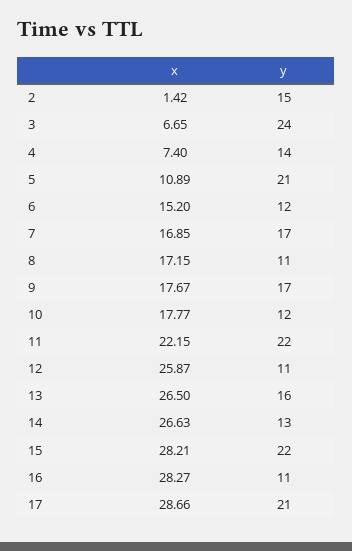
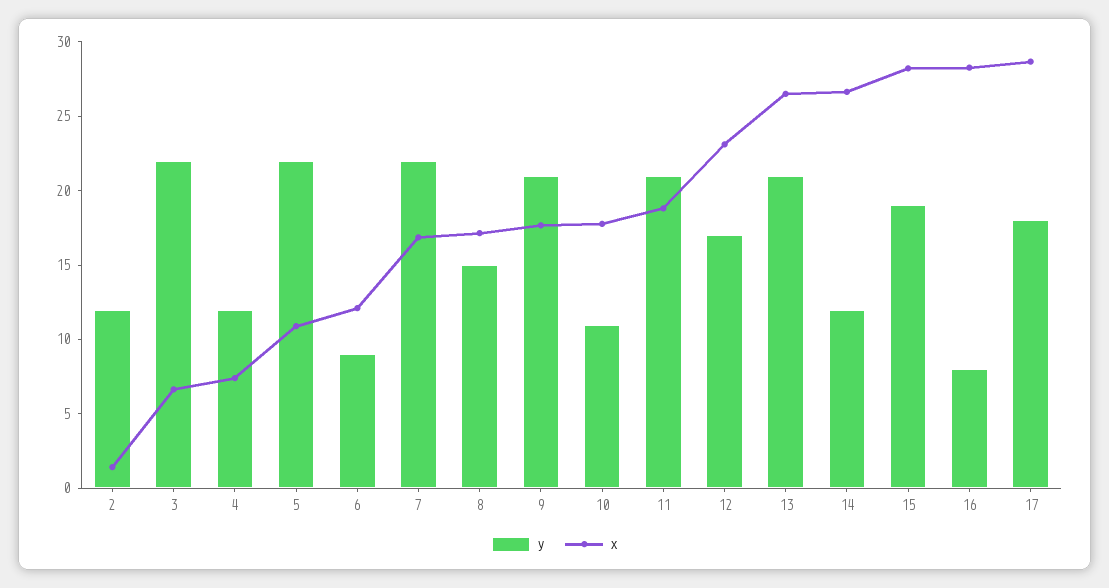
y, 2: 15 -> 12
y, 3: 24 -> 22
y, 4: 14 -> 12
y, 5: 21 -> 22
x, 6: 15.2 -> 12
y, 6: 12 -> 9
y, 7: 17 -> 22
y, 8: 11 -> 15
y, 9: 17 -> 21
y, 10: 12 -> 11
x, 11: 22.15 -> 19
y, 11: 22 -> 21
x, 12: 25.87 -> 23
y, 12: 11 -> 17
y, 13: 16 -> 21
y, 14: 13 -> 12
y, 15: 22 -> 19
y, 16: 11 -> 8
y, 17: 21 -> 18

